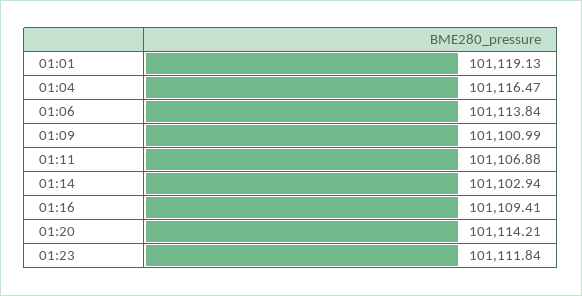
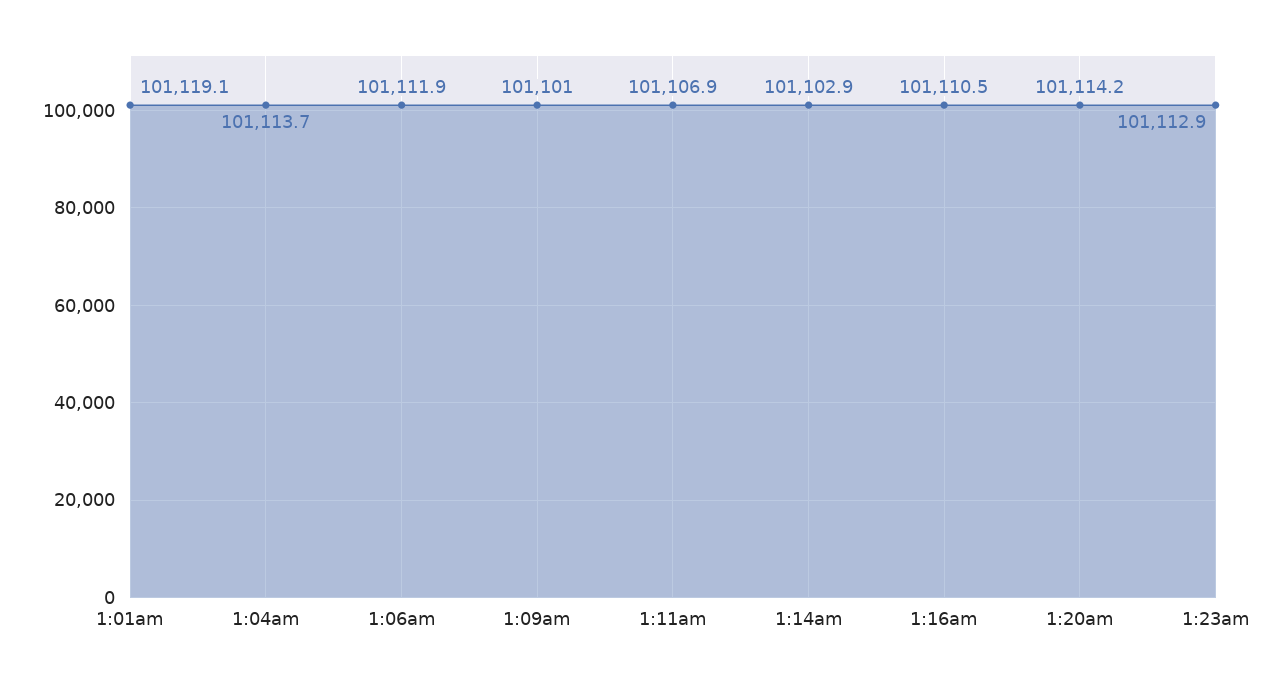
01:04: 101116.47 -> 101113.7
01:06: 101113.84 -> 101111.9
01:16: 101109.41 -> 101110.5
01:23: 101111.84 -> 101112.9

